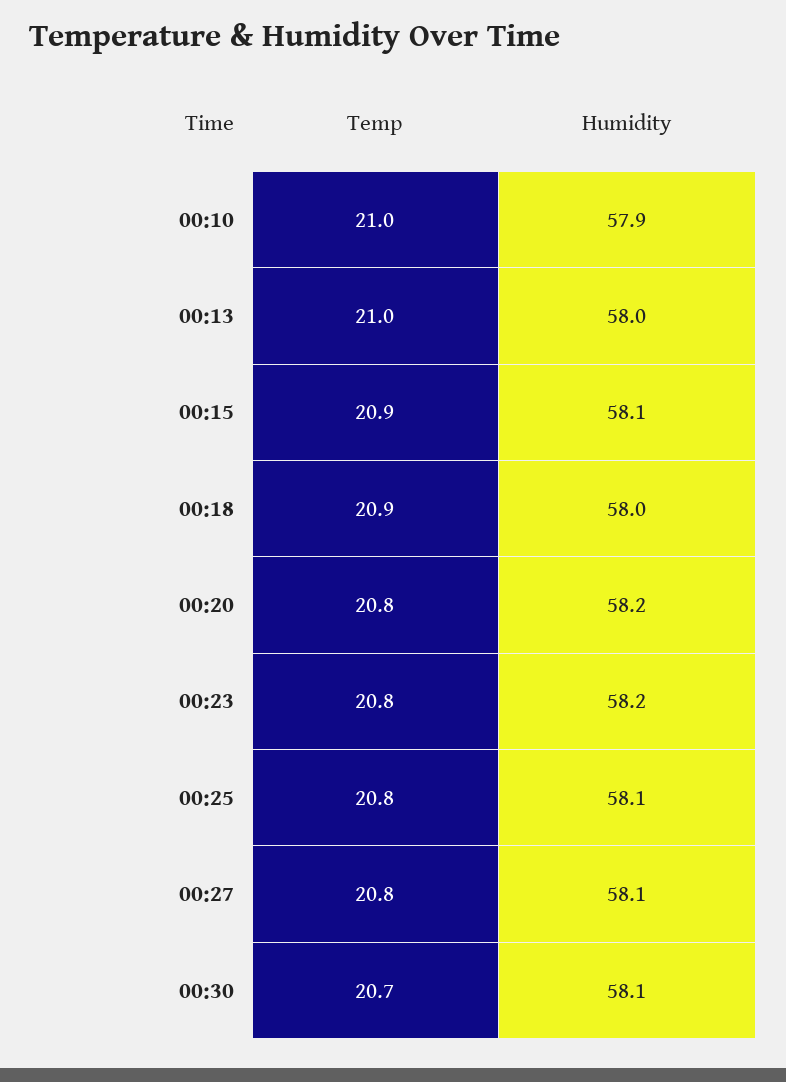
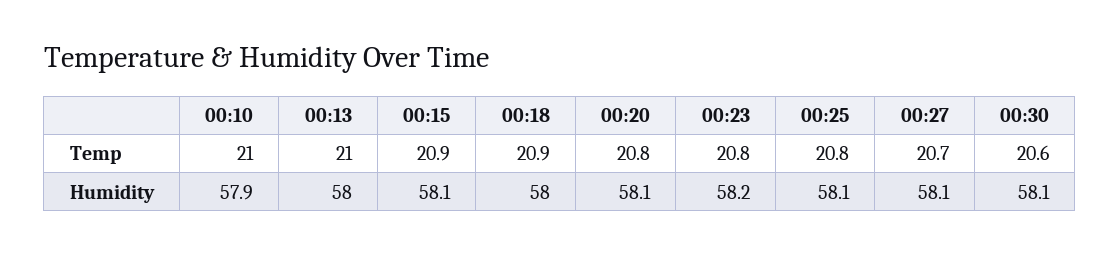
Humidity, 00:20: 58.2 -> 58.1
Temp, 00:27: 20.8 -> 20.7
Temp, 00:30: 20.7 -> 20.6

